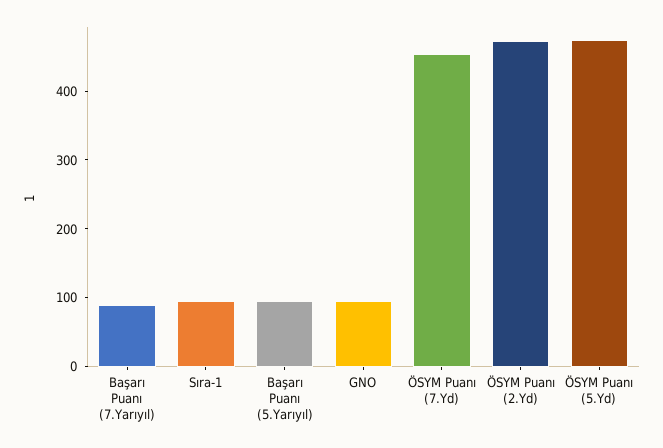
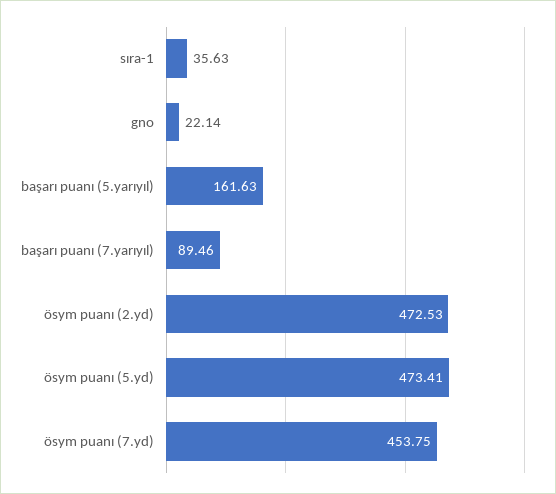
Sıra-1: 100 -> 35.63
Başarı Puanı (5.Yarıyıl): 100 -> 161.63
GNO: 100 -> 22.14

